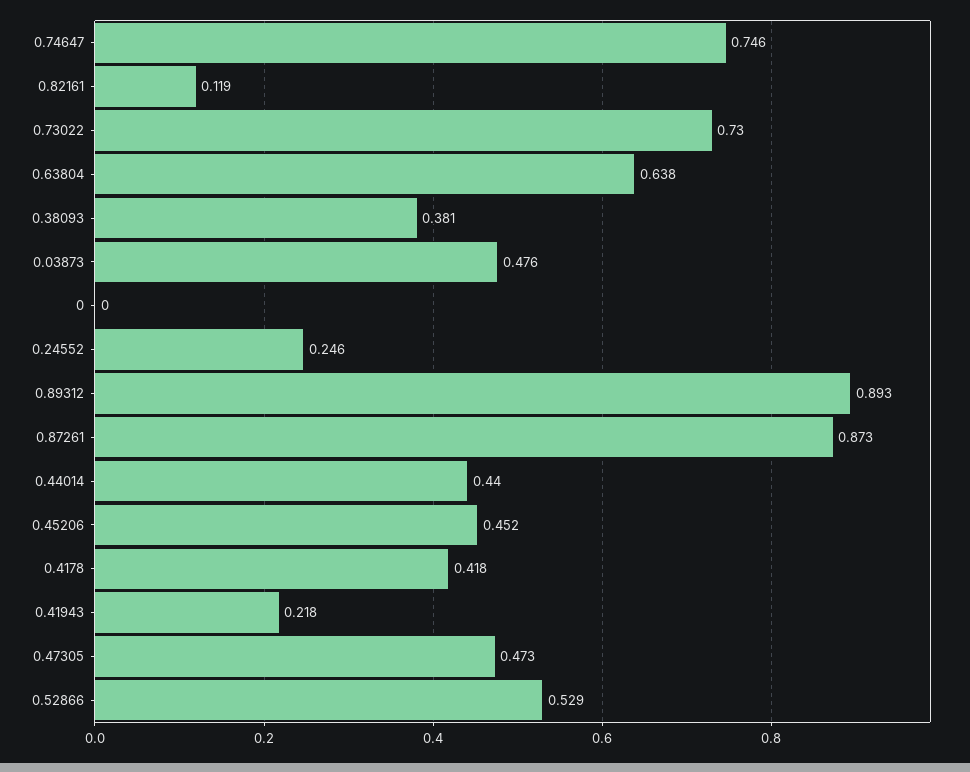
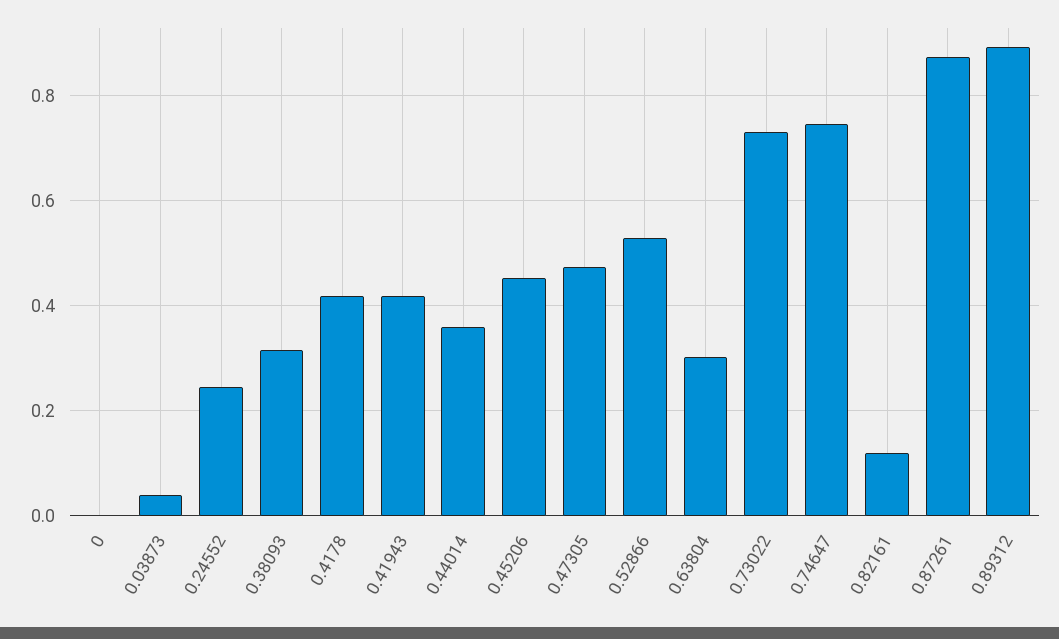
0.63804: 0.638 -> 0.3
0.38093: 0.381 -> 0.32
0.03873: 0.476 -> 0.04
0.44014: 0.44 -> 0.36
0.41943: 0.218 -> 0.42

